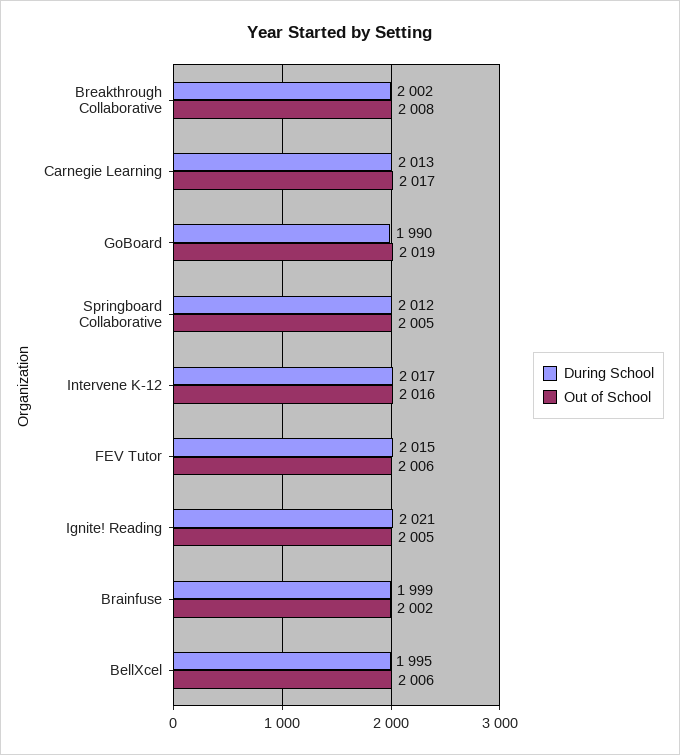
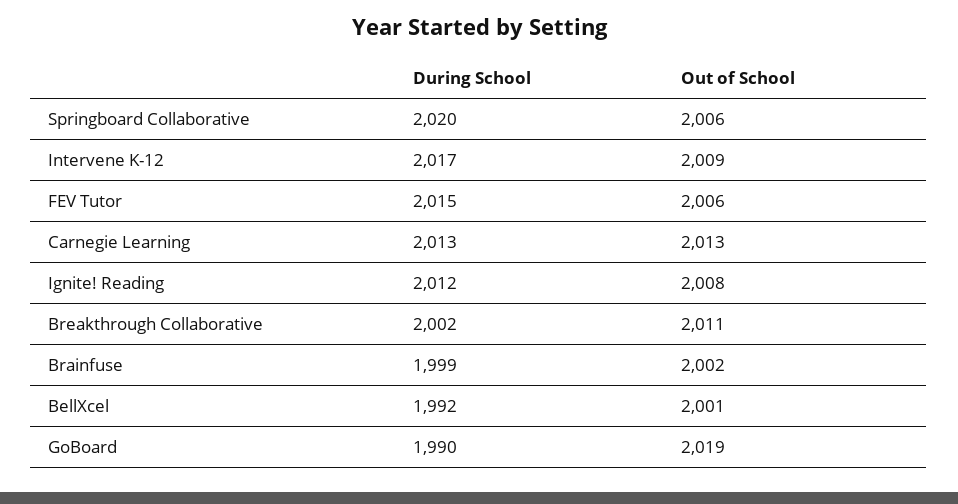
Out of School, Breakthrough Collaborative: 2008 -> 2011
Out of School, Carnegie Learning: 2017 -> 2013
During School, Springboard Collaborative: 2012 -> 2020
Out of School, Springboard Collaborative: 2005 -> 2006
Out of School, Intervene K-12: 2016 -> 2009
During School, Ignite! Reading: 2021 -> 2012
Out of School, Ignite! Reading: 2005 -> 2008
During School, BellXcel: 1995 -> 1992
Out of School, BellXcel: 2006 -> 2001

